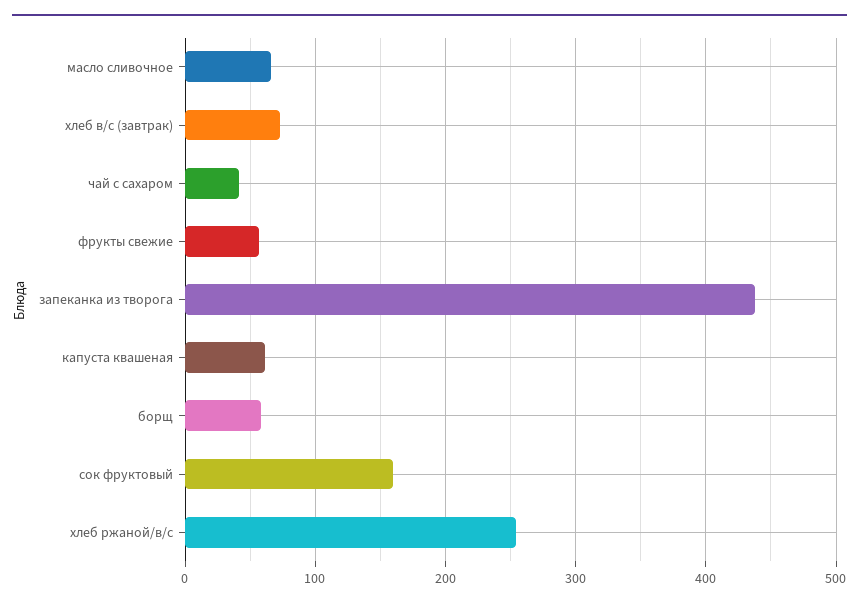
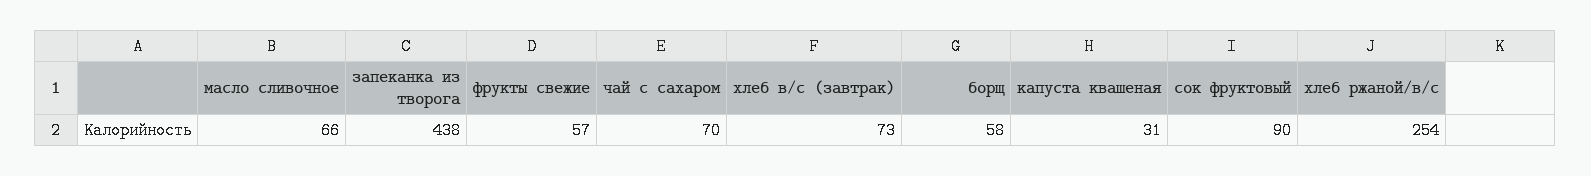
чай с сахаром: 40 -> 70
капуста квашеная: 60 -> 31
сок фруктовый: 160 -> 90

